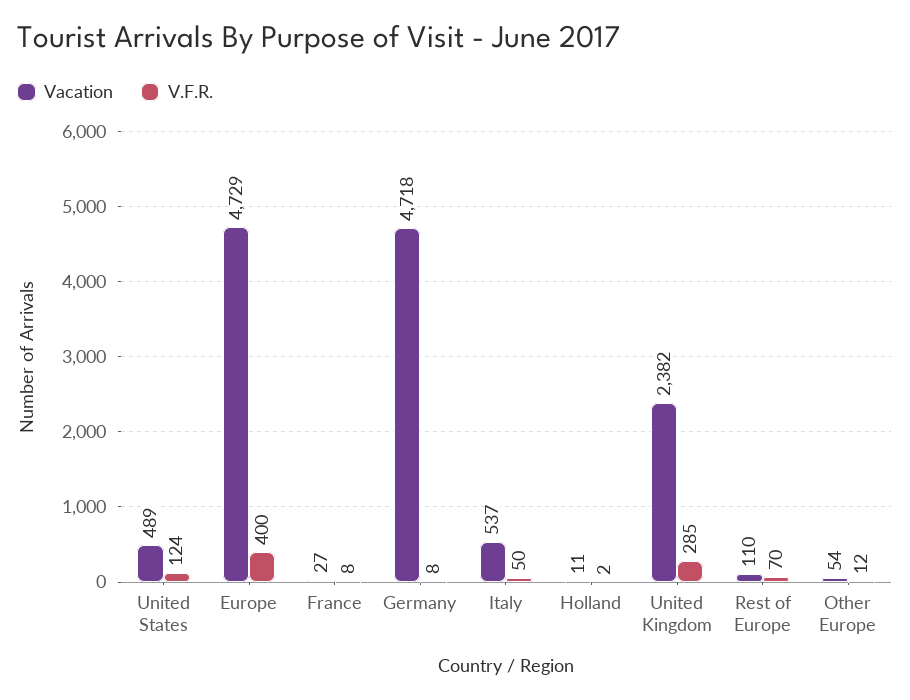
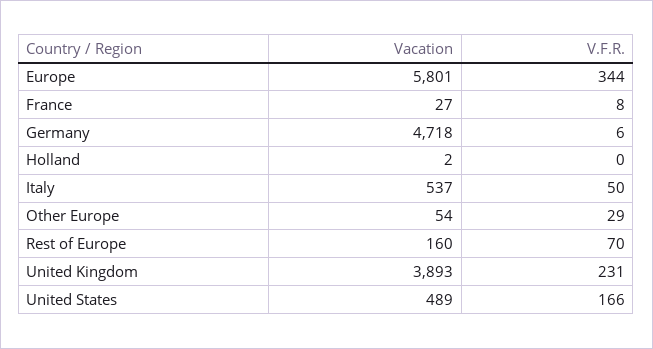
V.F.R., United States: 124 -> 166
Vacation, Europe: 4729 -> 5801
V.F.R., Europe: 400 -> 344
V.F.R., Germany: 8 -> 6
Vacation, Holland: 11 -> 2
V.F.R., Holland: 2 -> 0
Vacation, United Kingdom: 2382 -> 3893
V.F.R., United Kingdom: 285 -> 231
Vacation, Rest of Europe: 110 -> 160
V.F.R., Other Europe: 12 -> 29

